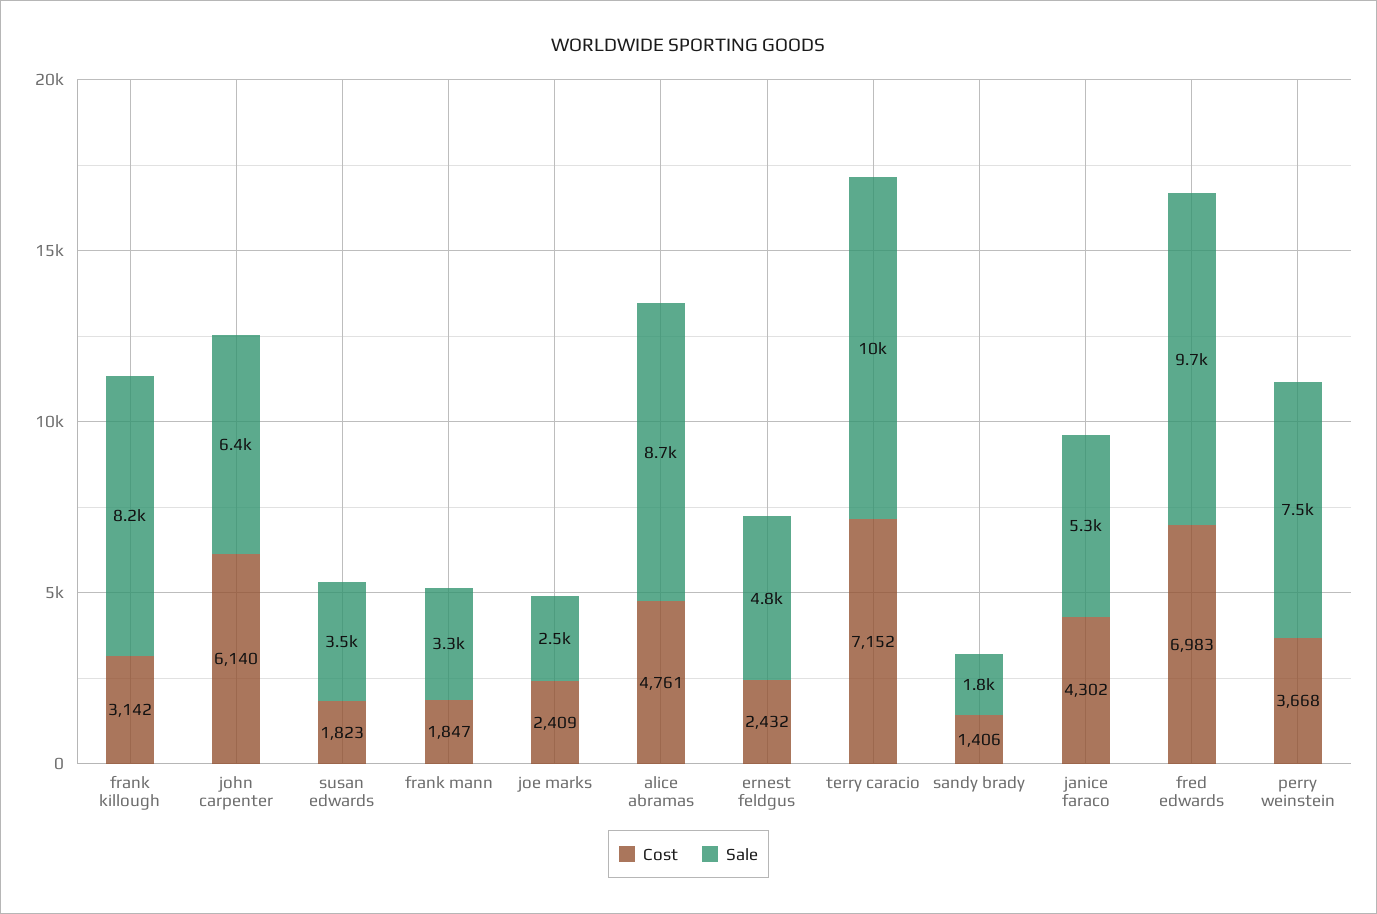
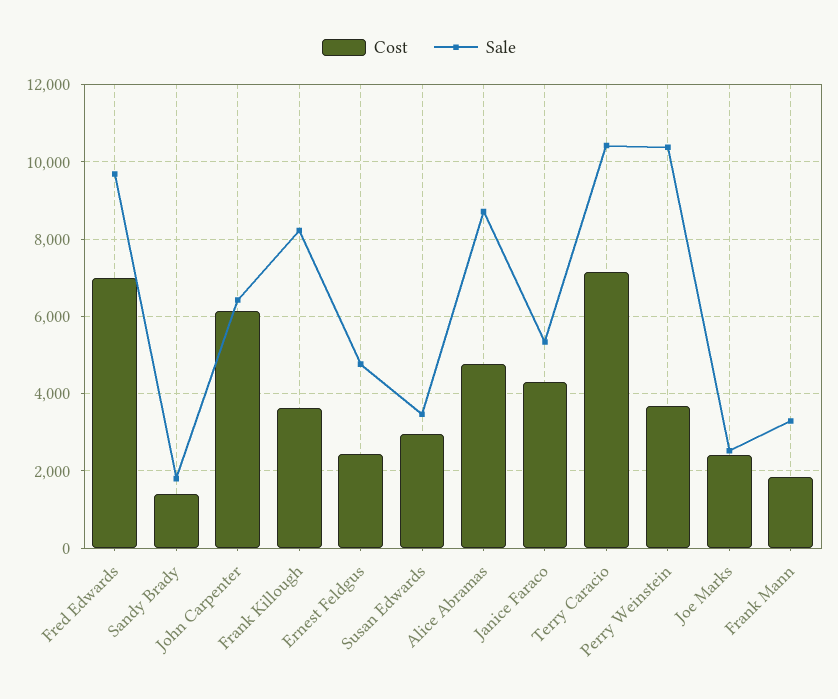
Cost, frank killough: 3142 -> 3600
Cost, susan edwards: 1823 -> 3000
Sale, perry weinstein: 7500 -> 10400

